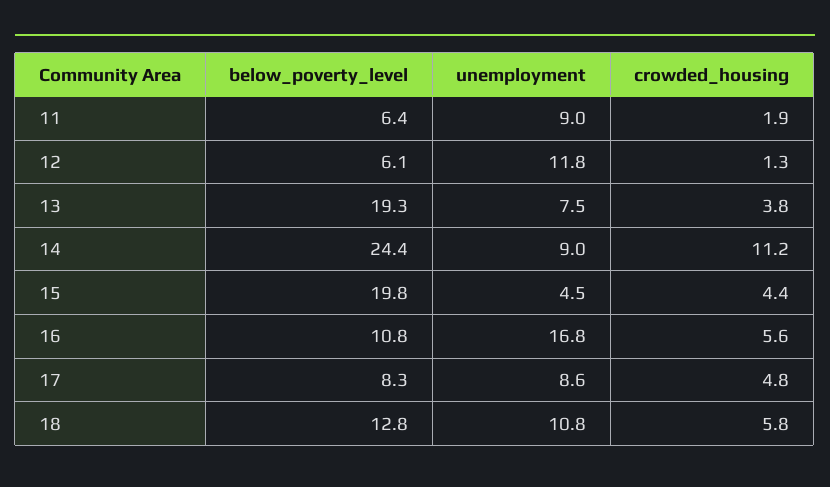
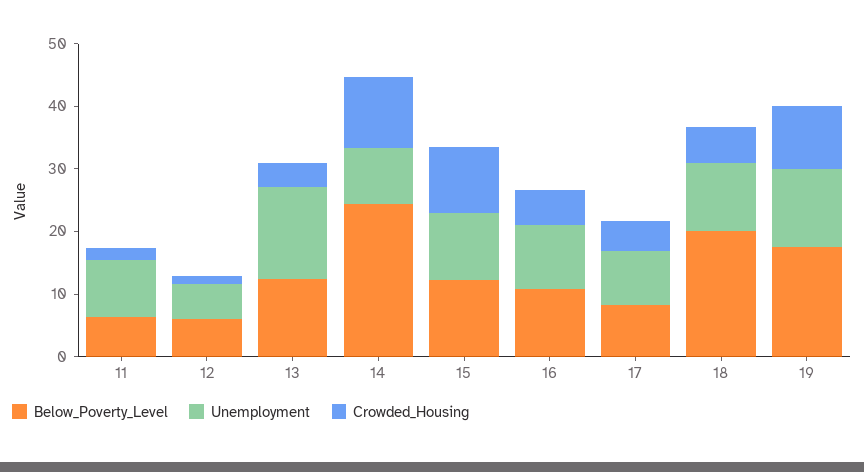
unemployment, 12: 11.8 -> 6
below_poverty_level, 13: 19.3 -> 12
unemployment, 13: 7.5 -> 14
below_poverty_level, 15: 19.8 -> 12
unemployment, 15: 4.5 -> 10
crowded_housing, 15: 4.4 -> 10
unemployment, 16: 16.8 -> 10
below_poverty_level, 18: 12.8 -> 20
below_poverty_level, 19: none -> 18
unemployment, 19: none -> 12
crowded_housing, 19: none -> 10

